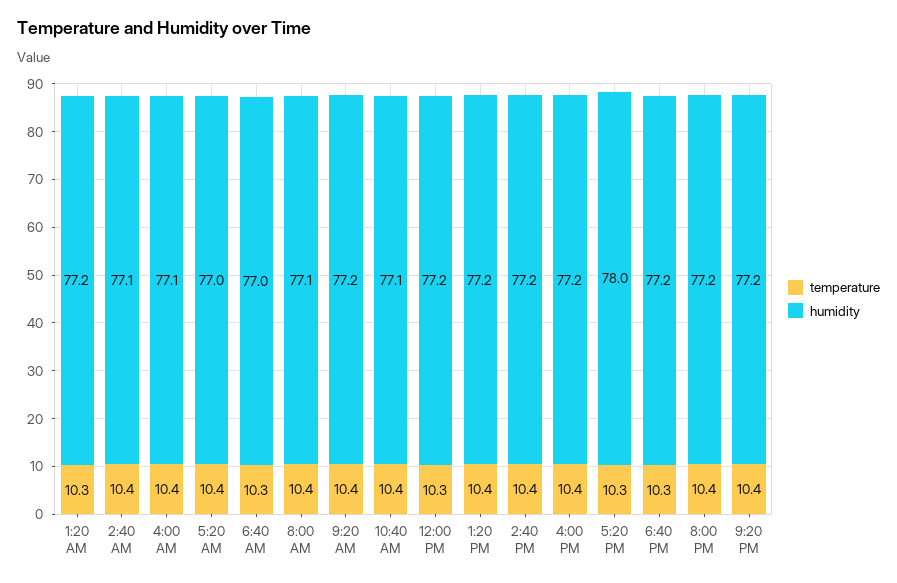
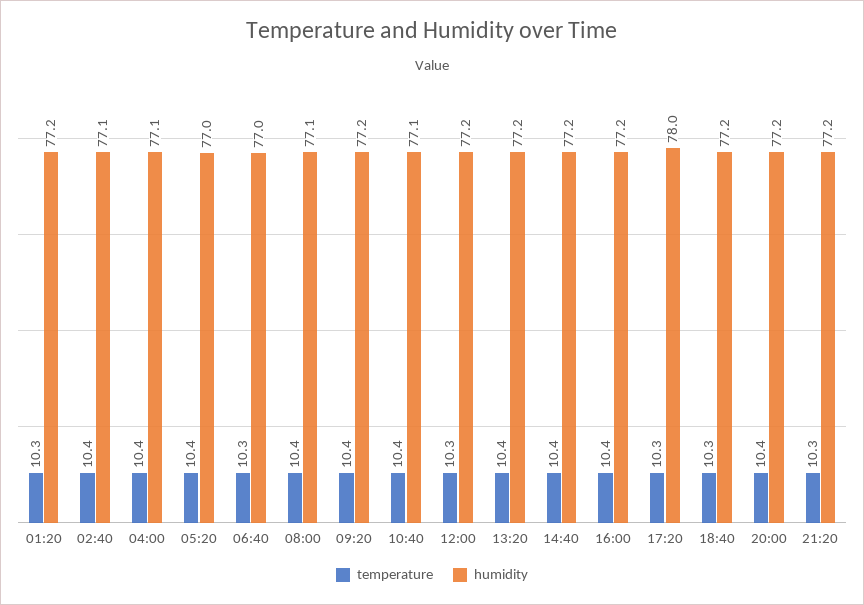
temperature, 9:20 PM: 10.4 -> 10.3

